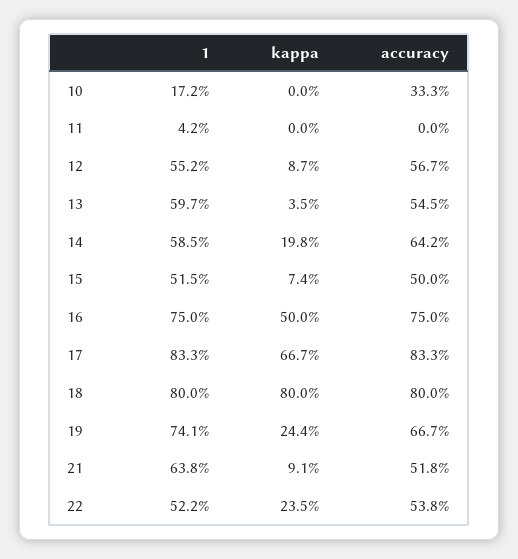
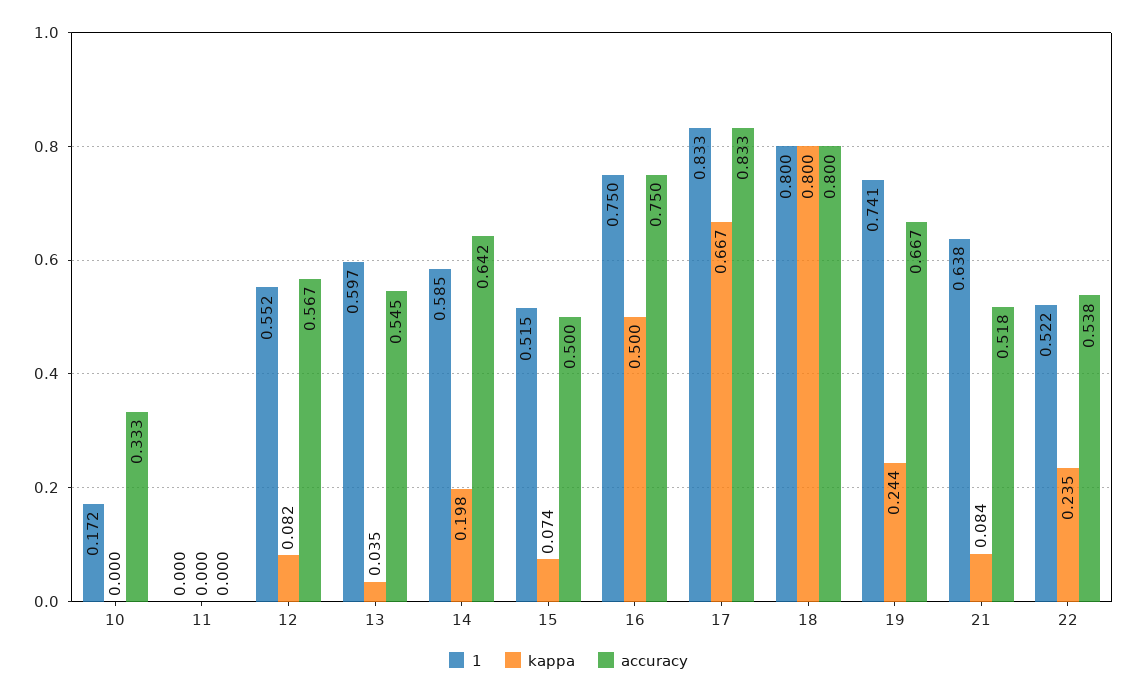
1, 11: 0.042 -> 0
kappa, 12: 0.087 -> 0.082
kappa, 21: 0.091 -> 0.084

